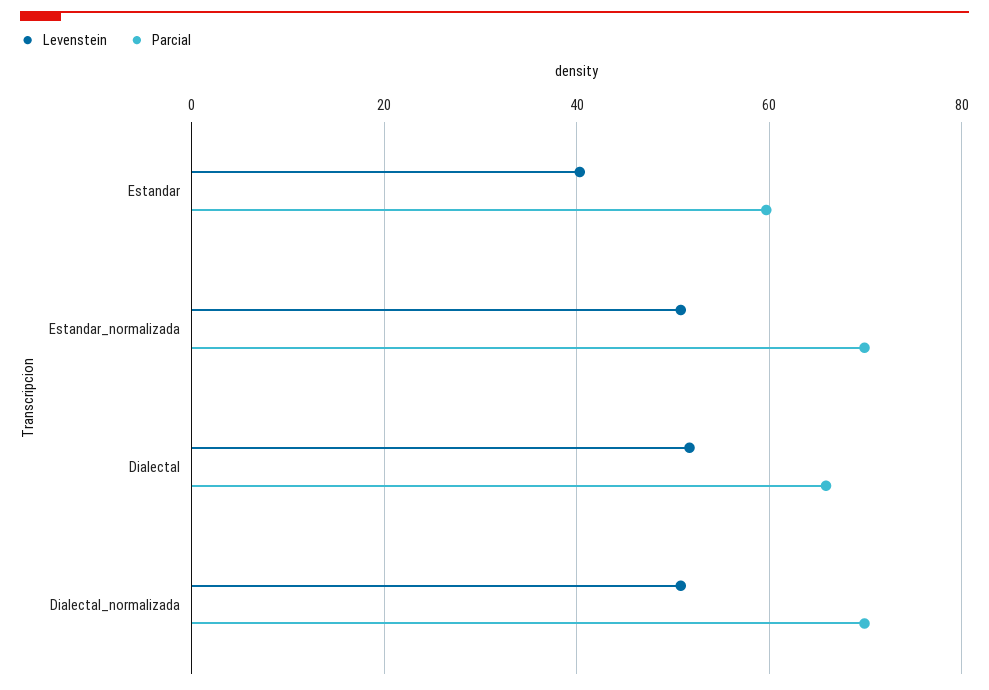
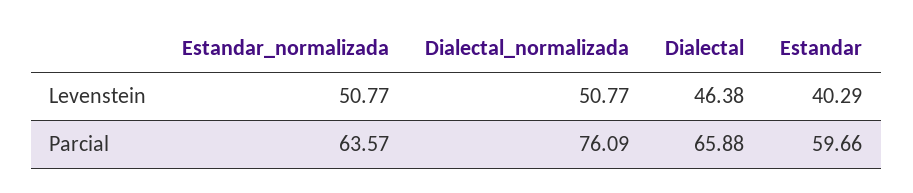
Parcial, Estandar_normalizada: 70 -> 63.57
Levenstein, Dialectal: 52 -> 46.38
Parcial, Dialectal_normalizada: 70 -> 76.09

